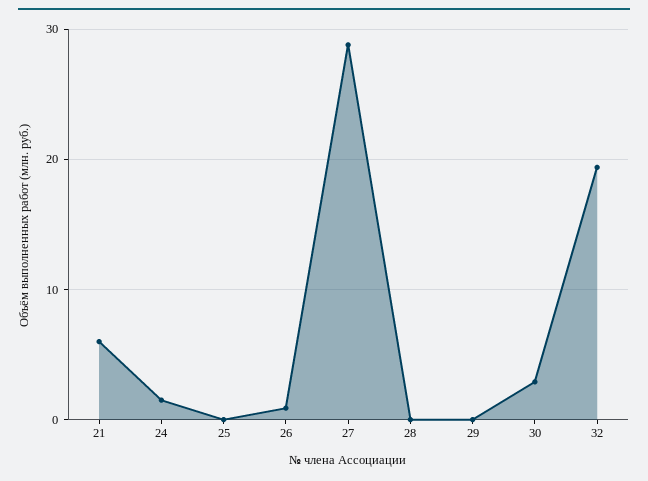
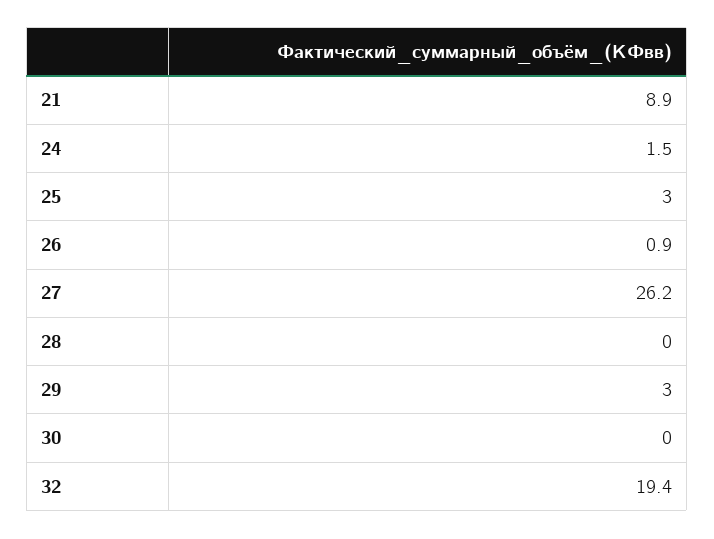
21: 6 -> 8.9
25: 0 -> 3
27: 29 -> 26.2
29: 0 -> 3
30: 3 -> 0

